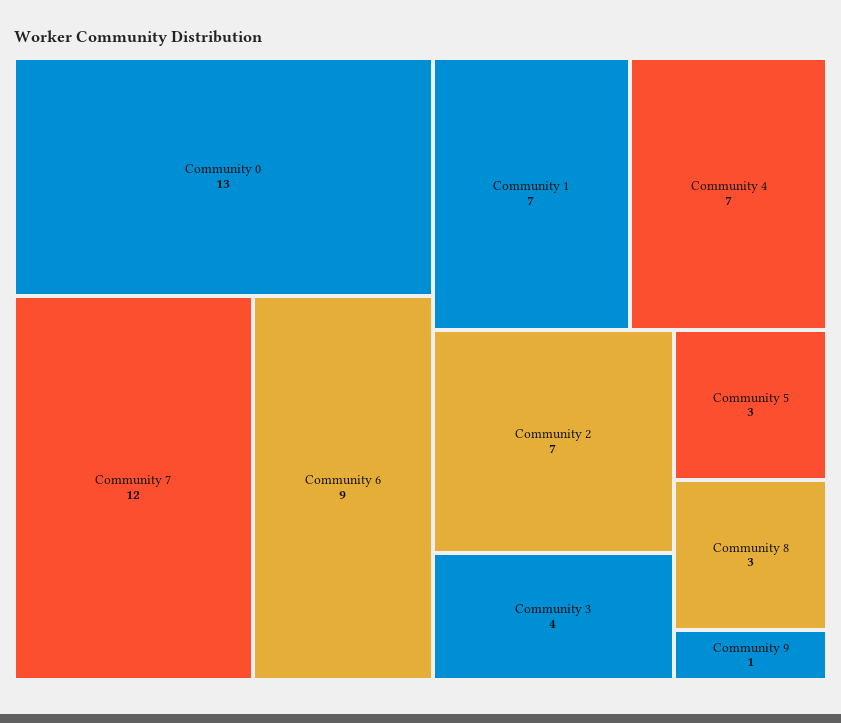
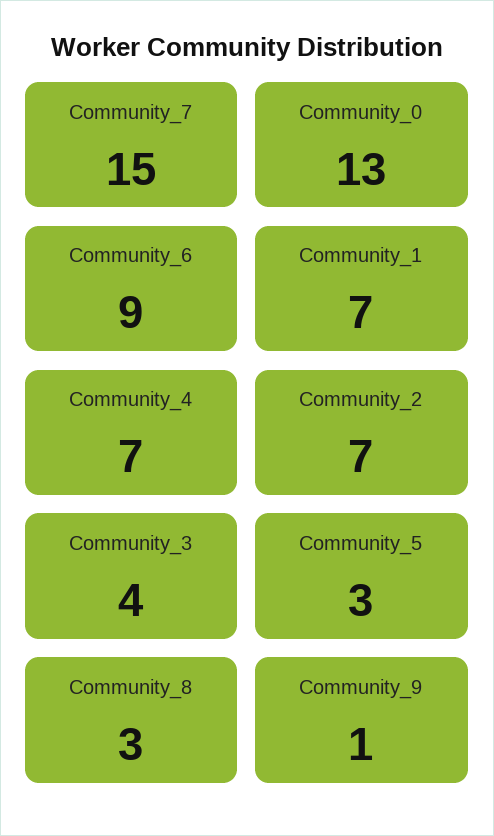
Community 7: 12 -> 15

